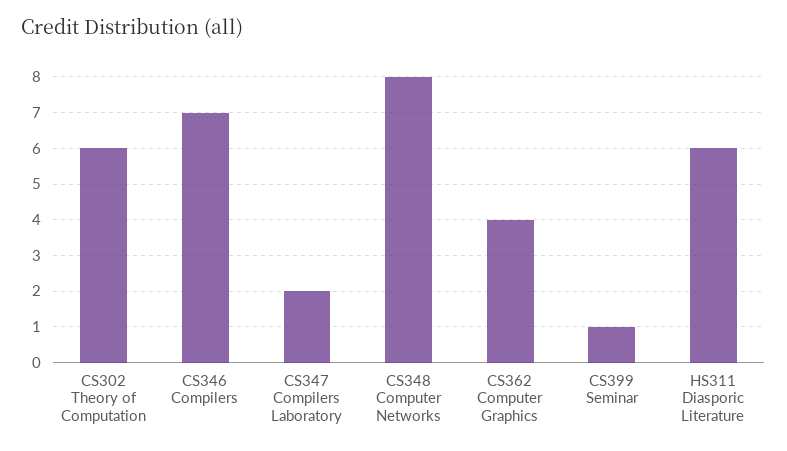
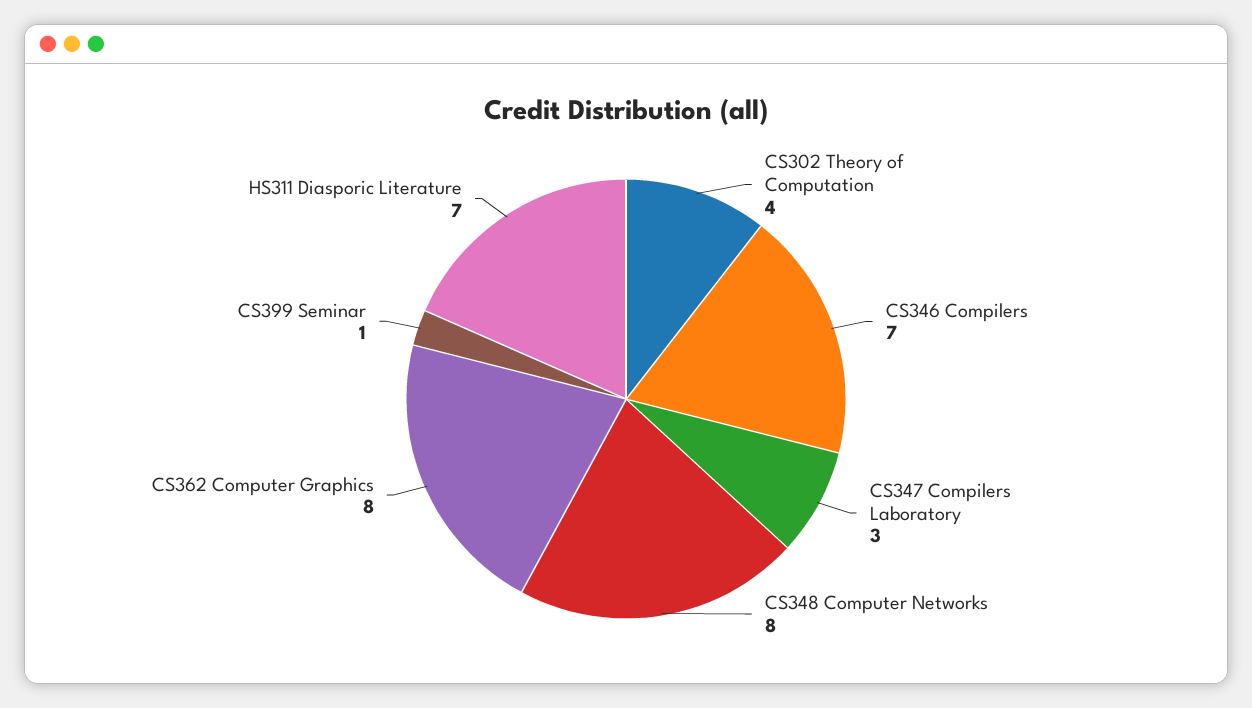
CS302 Theory of Computation: 6 -> 4
CS347 Compilers Laboratory: 2 -> 3
CS362 Computer Graphics: 4 -> 8
HS311 Diasporic Literature: 6 -> 7

